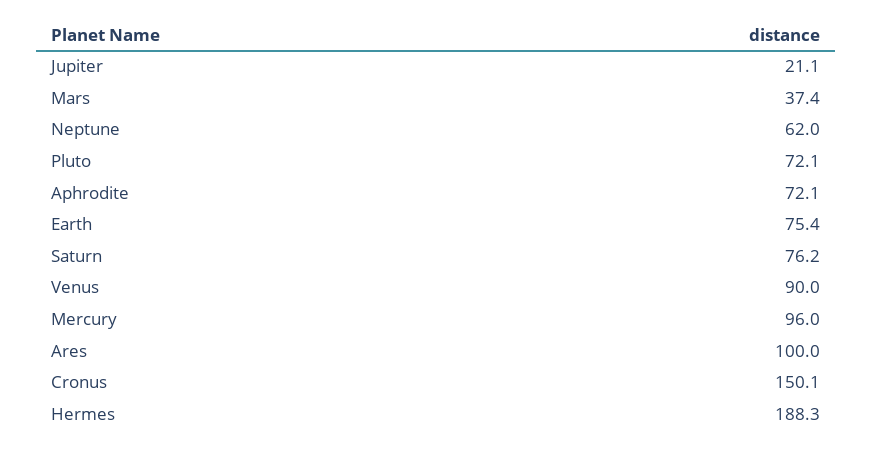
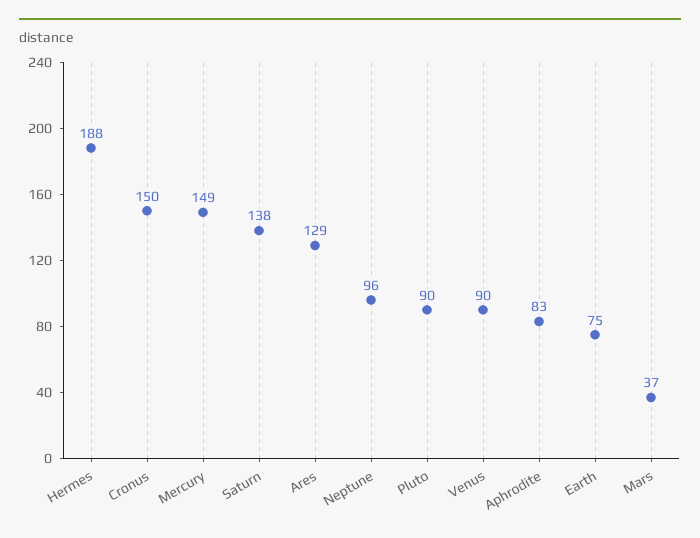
Jupiter: 21.1 -> none
Neptune: 62 -> 96
Pluto: 72.1 -> 90
Aphrodite: 72.1 -> 83
Saturn: 76.2 -> 138
Mercury: 96 -> 149
Ares: 100 -> 129

